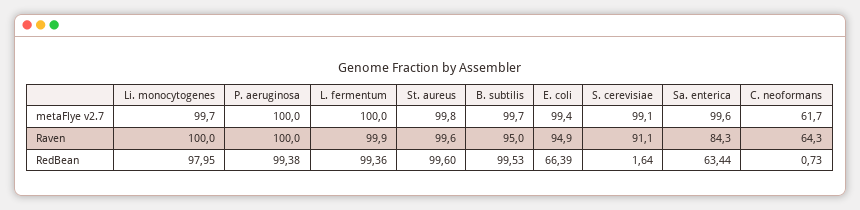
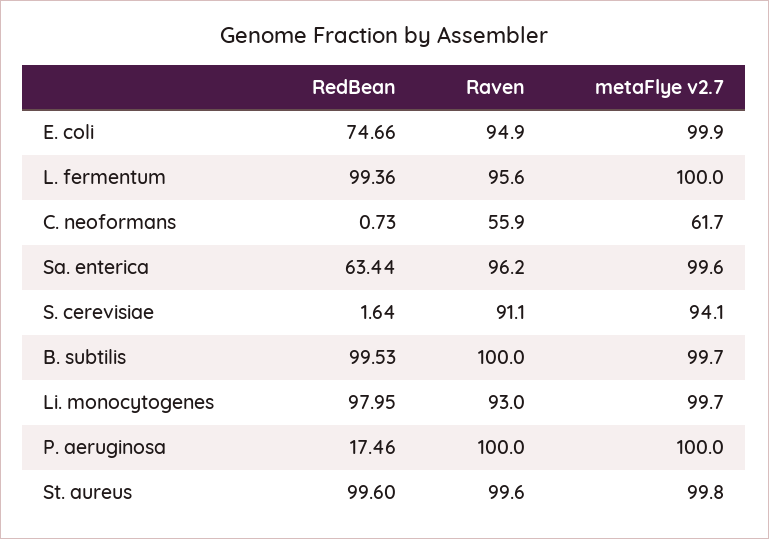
E. coli, metaFlye v2.7: 99.4 -> 99.9
S. cerevisiae, metaFlye v2.7: 99.1 -> 94.1
Li. monocytogenes, Raven: 100 -> 93
L. fermentum, Raven: 99.9 -> 95.6
B. subtilis, Raven: 95 -> 100
Sa. enterica, Raven: 84.3 -> 96.2
C. neoformans, Raven: 64.3 -> 55.9
P. aeruginosa, RedBean: 99.38 -> 17.46
E. coli, RedBean: 66.39 -> 74.66

